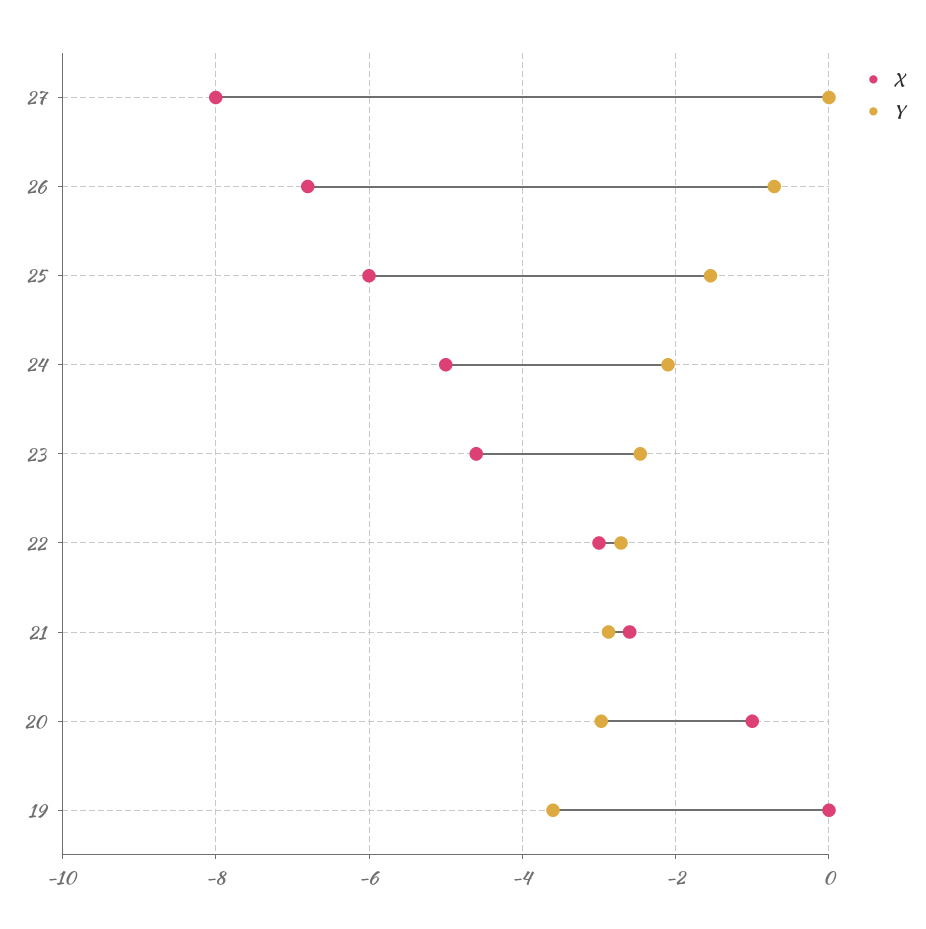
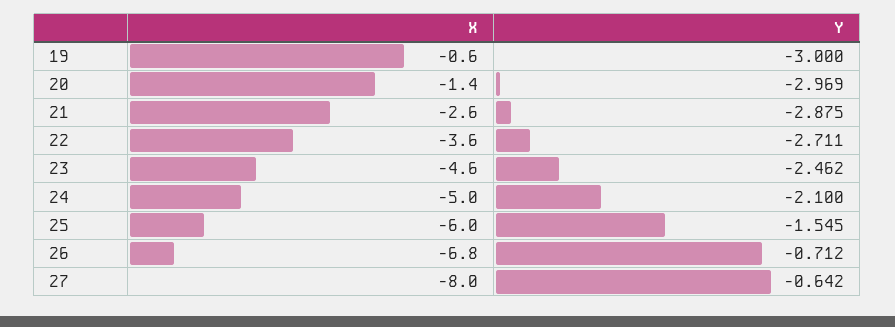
Y, 27: 0 -> -0.642
X, 22: -3 -> -3.6
X, 20: -1 -> -1.4
X, 19: 0 -> -0.6
Y, 19: -3.6 -> -3

